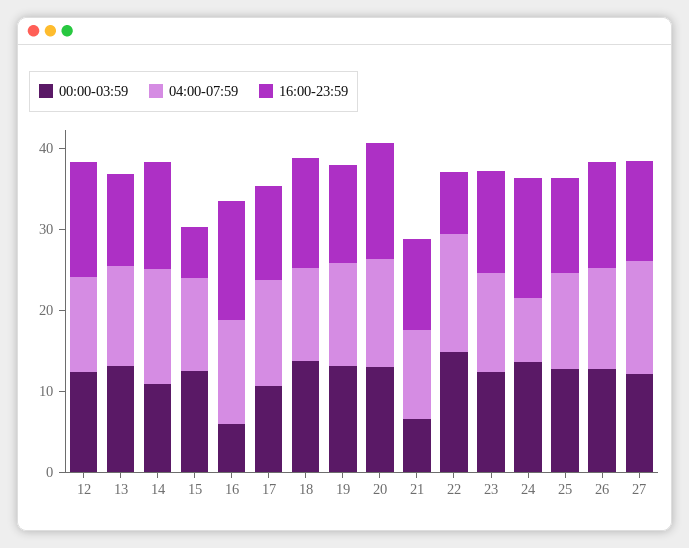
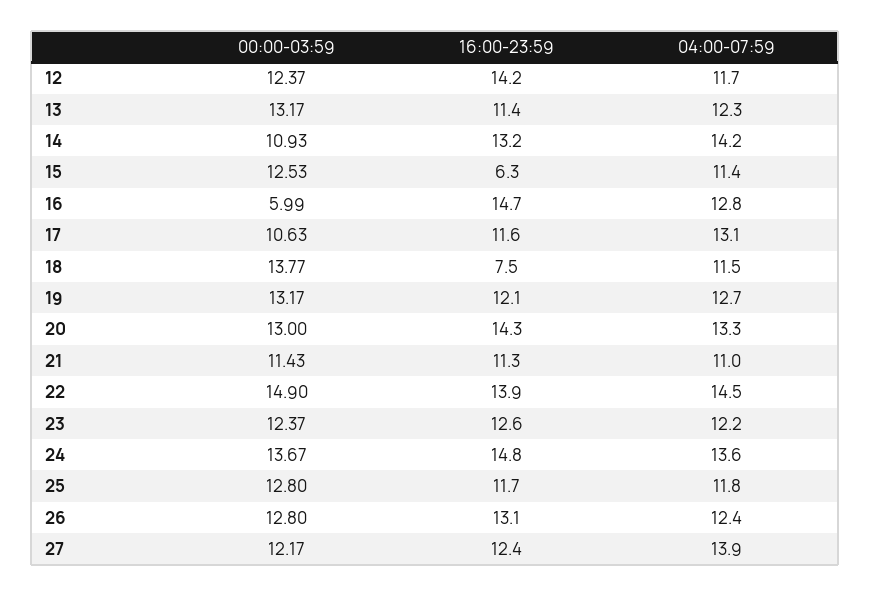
16:00-23:59, 18: 14 -> 7.5
00:00-03:59, 21: 6 -> 11.43
16:00-23:59, 22: 8 -> 13.9
04:00-07:59, 24: 8 -> 13.6

